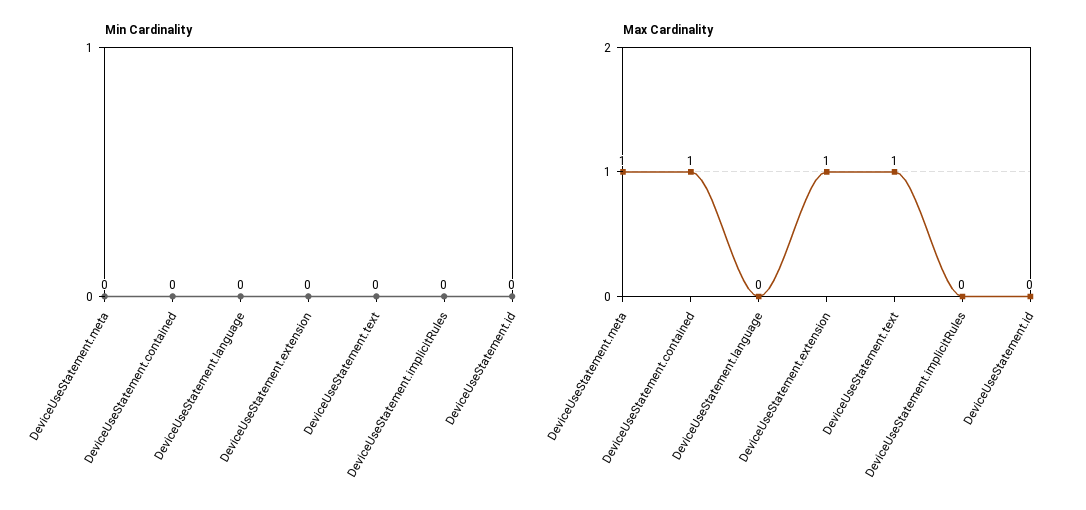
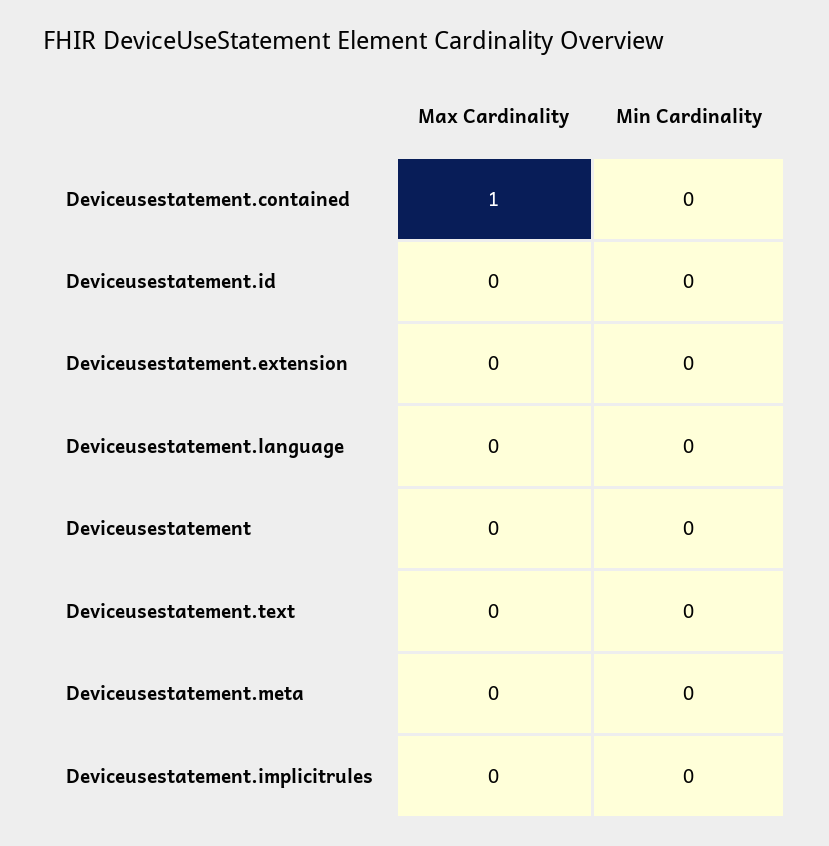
Max Cardinality, DeviceUseStatement.meta: 1 -> 0
Max Cardinality, DeviceUseStatement.extension: 1 -> 0
Max Cardinality, DeviceUseStatement.text: 1 -> 0
Max Cardinality, Deviceusestatement: none -> 0
Min Cardinality, Deviceusestatement: none -> 0

